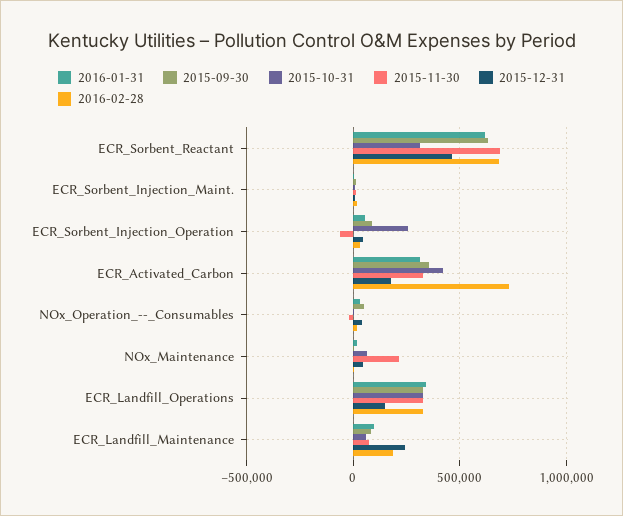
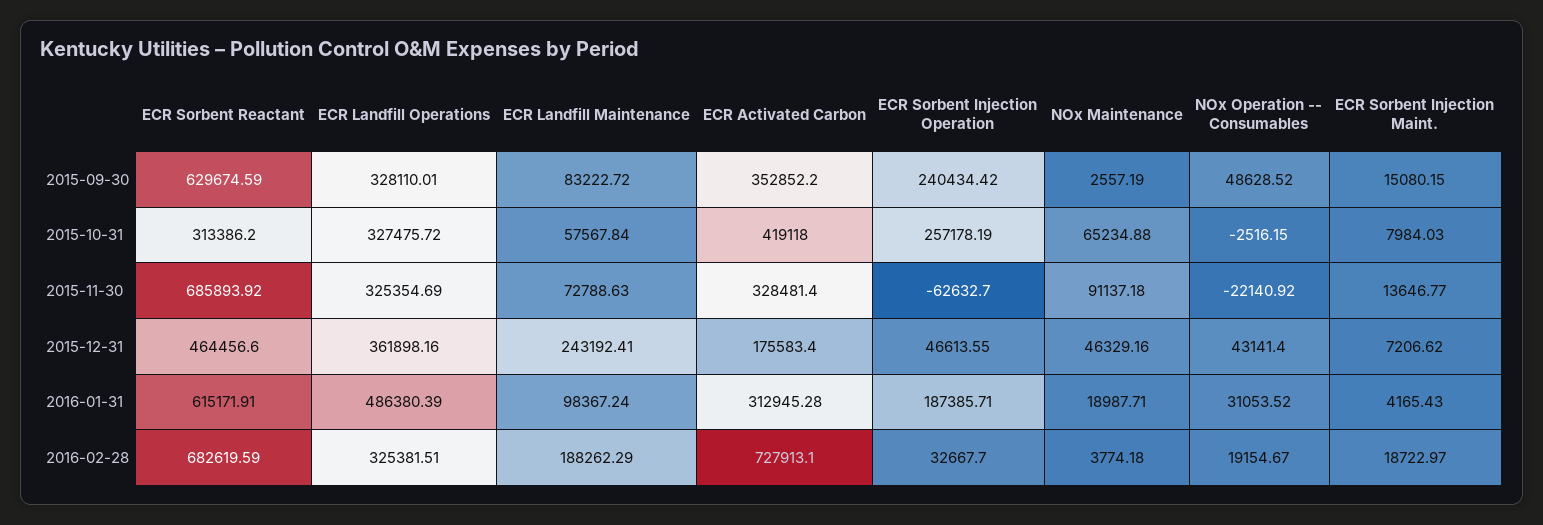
2016-01-31, ECR_Sorbent_Injection_Operation: 50000 -> 187385.71
2015-09-30, ECR_Sorbent_Injection_Operation: 100000 -> 240434.42
2015-11-30, NOx_Maintenance: 200000 -> 91137.18
2016-01-31, ECR_Landfill_Operations: 350000 -> 486380.39
2015-12-31, ECR_Landfill_Operations: 150000 -> 361898.16

